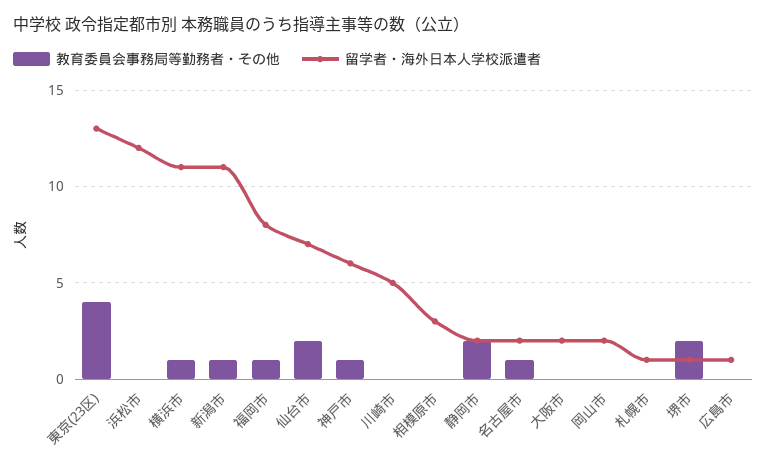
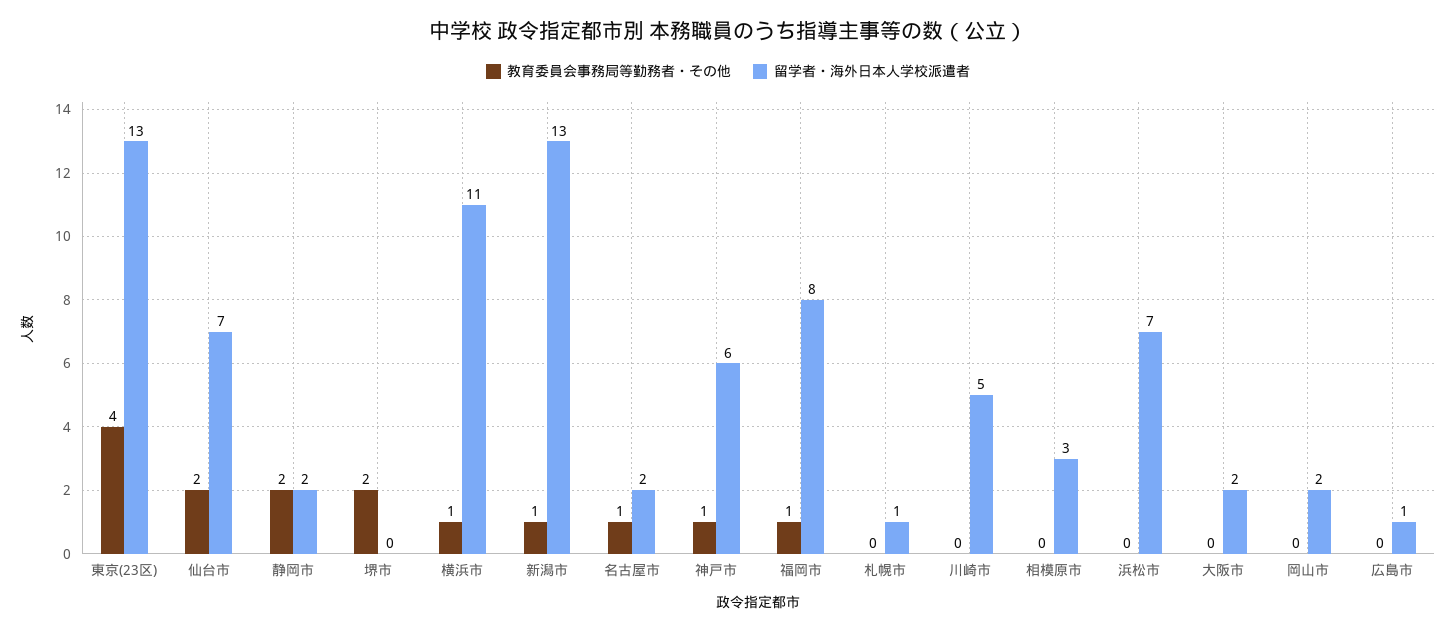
留学者・海外日本人学校派遣者, 浜松市: 12 -> 7
留学者・海外日本人学校派遣者, 新潟市: 11 -> 13
留学者・海外日本人学校派遣者, 堺市: 1 -> 0

